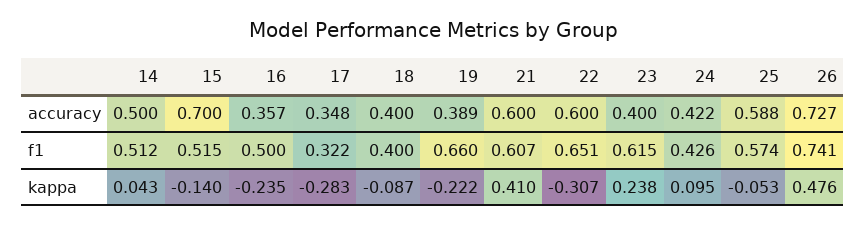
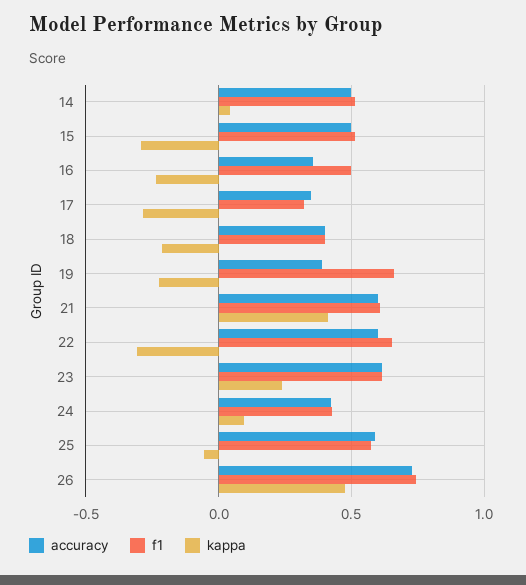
accuracy, 15: 0.7 -> 0.5
accuracy, 23: 0.4 -> 0.6
kappa, 15: -0.14 -> -0.3
kappa, 18: -0.087 -> -0.2

